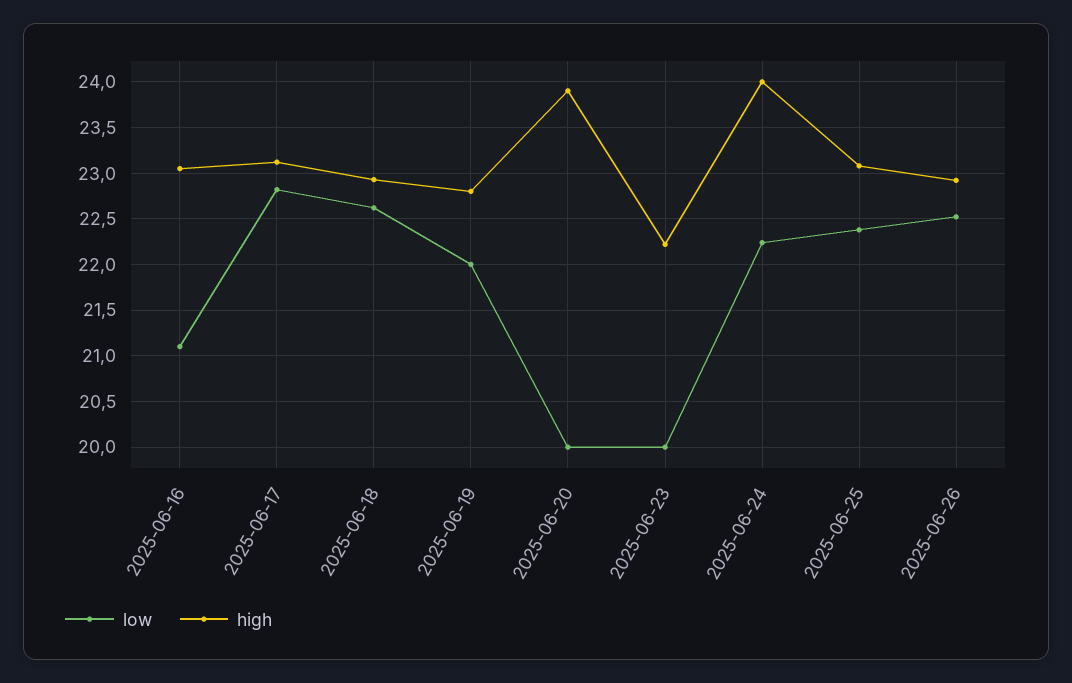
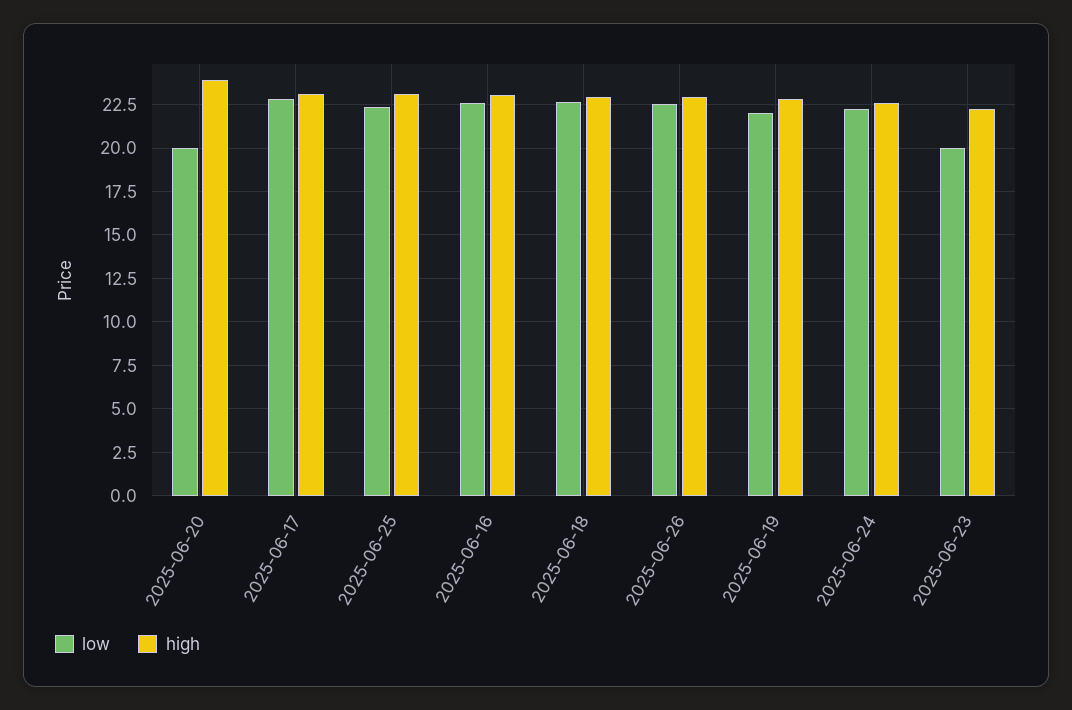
low, 2025-06-16: 21.1 -> 22.5
high, 2025-06-24: 24 -> 22.5

